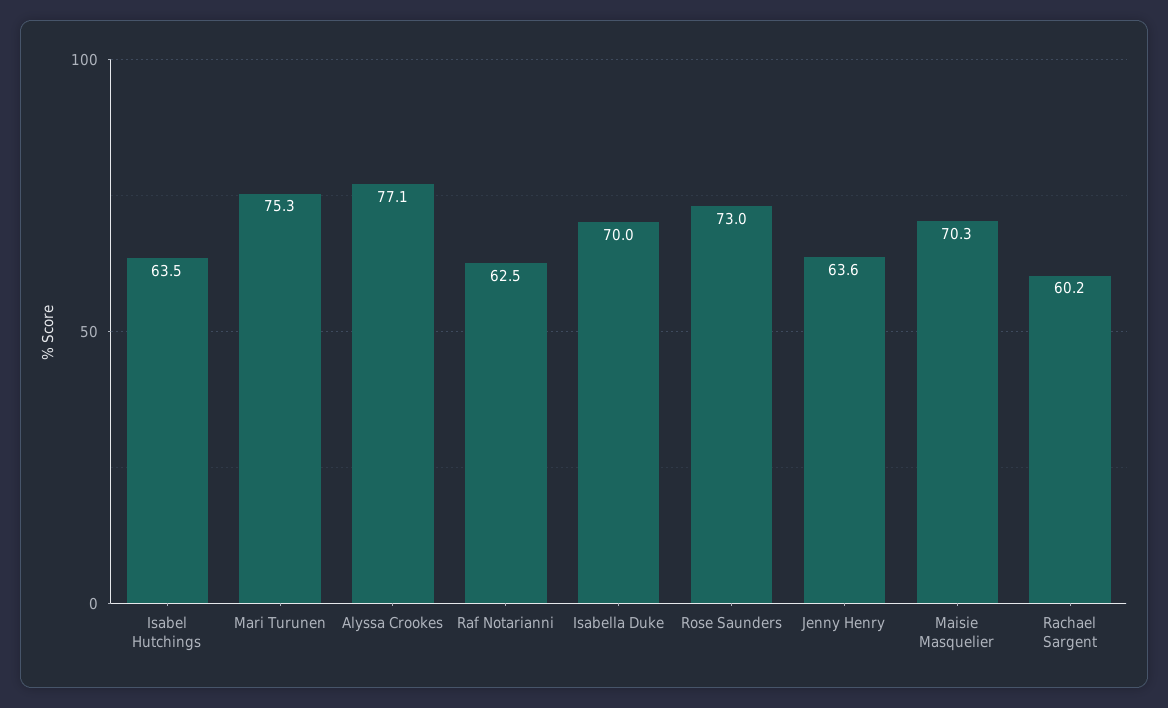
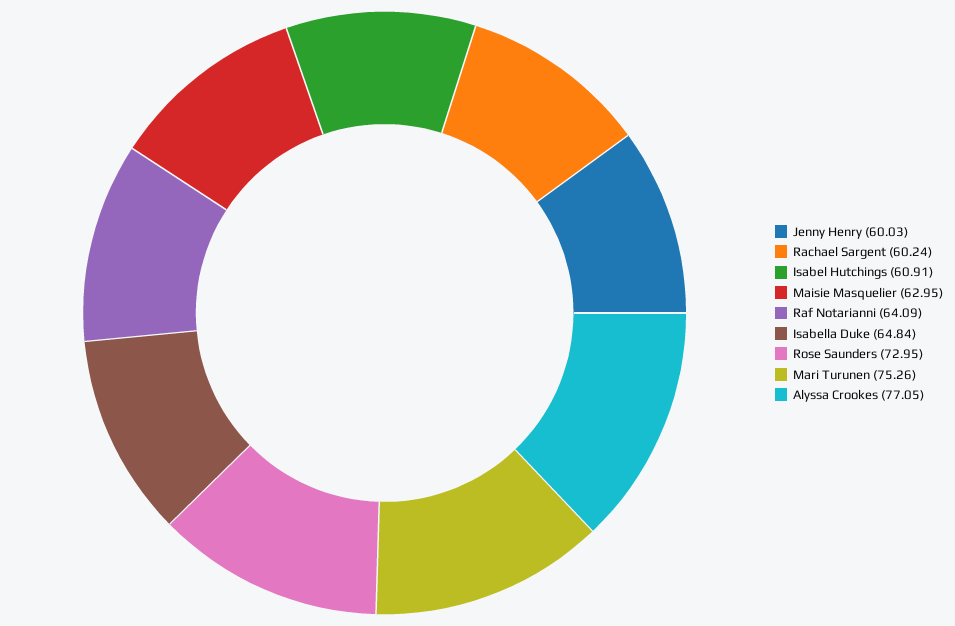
Isabel Hutchings: 63.5 -> 60.91
Raf Notarianni: 62.5 -> 64.09
Isabella Duke: 70 -> 64.84
Jenny Henry: 63.6 -> 60.03
Maisie Masquelier: 70.3 -> 62.95

